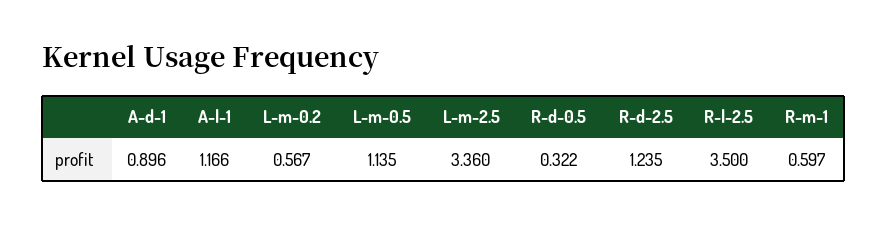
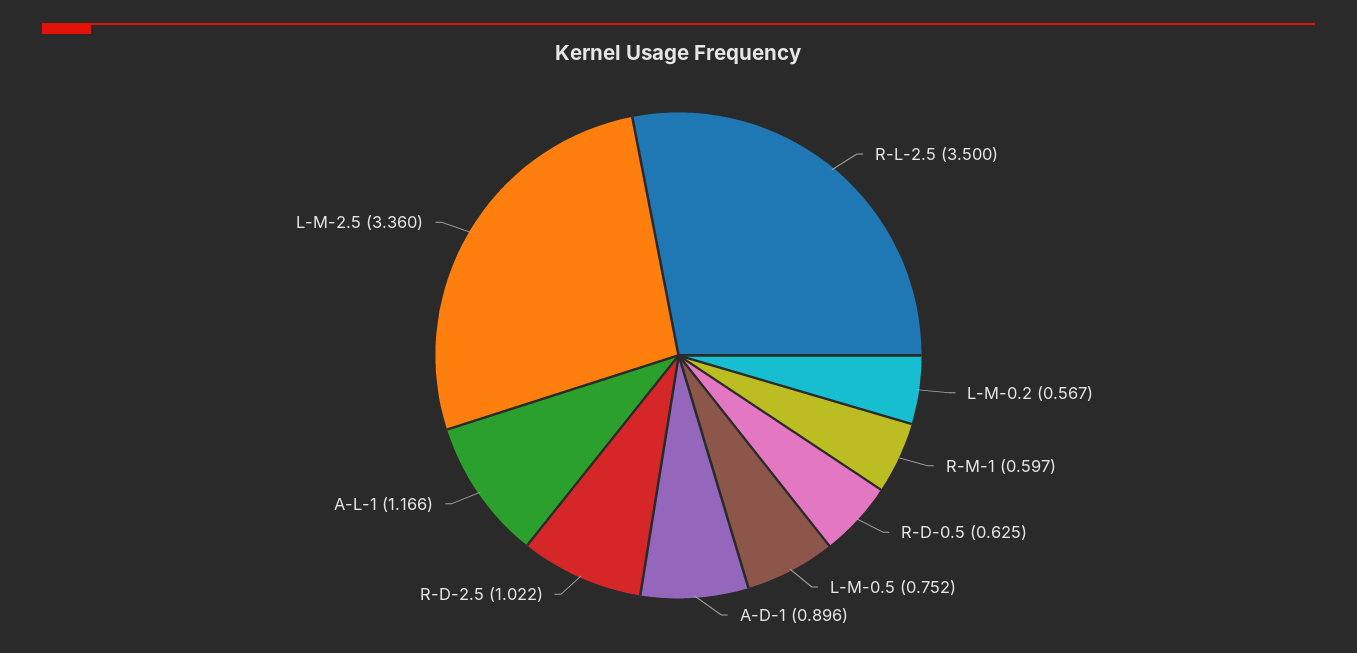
L-m-0.5: 1.135 -> 0.752
R-d-0.5: 0.322 -> 0.625
R-d-2.5: 1.235 -> 1.022

